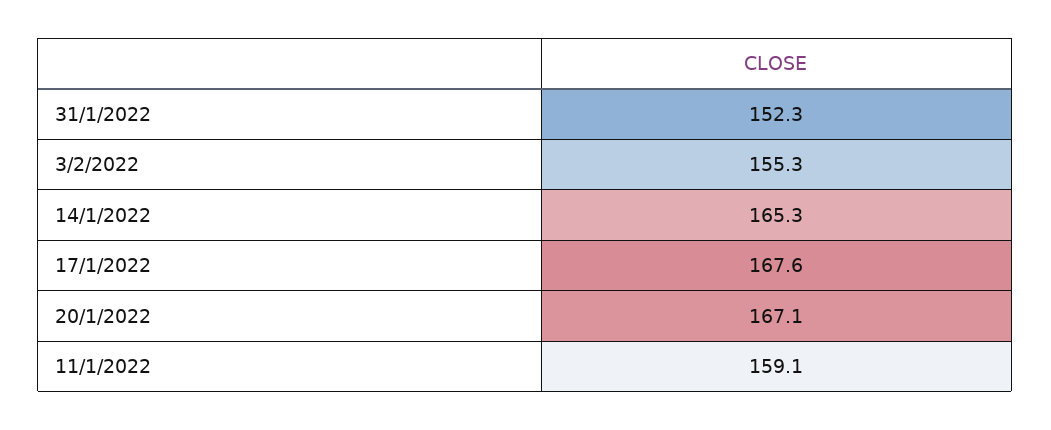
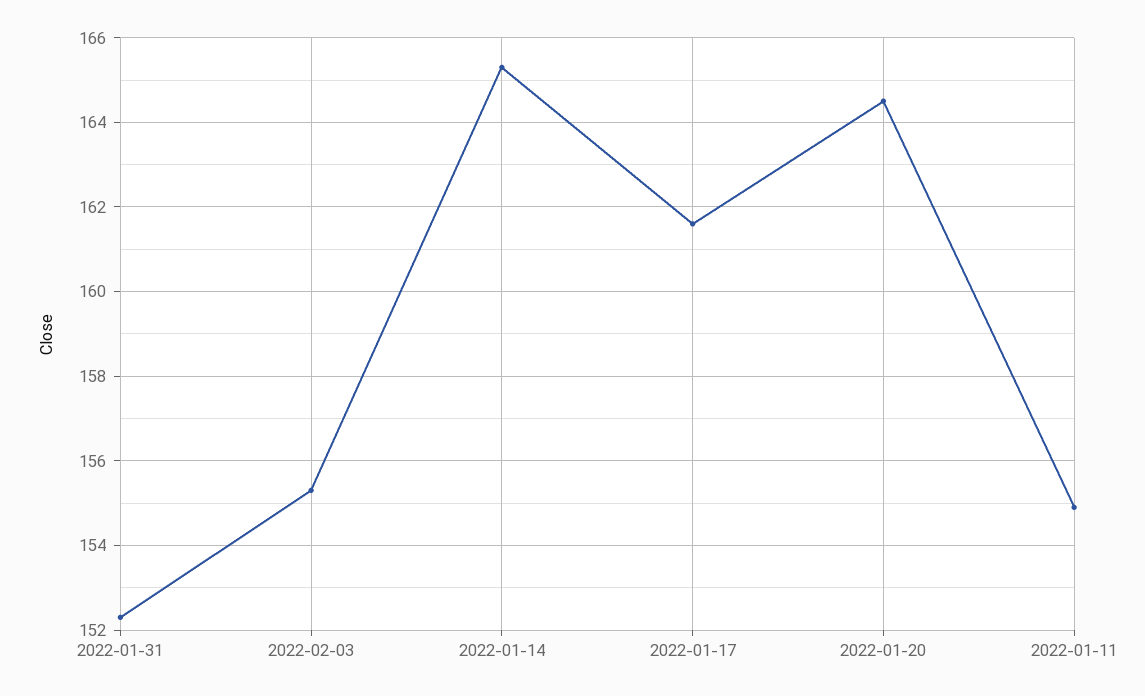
17/1/2022: 167.6 -> 161.5
20/1/2022: 167.1 -> 164.5
11/1/2022: 159.1 -> 155

